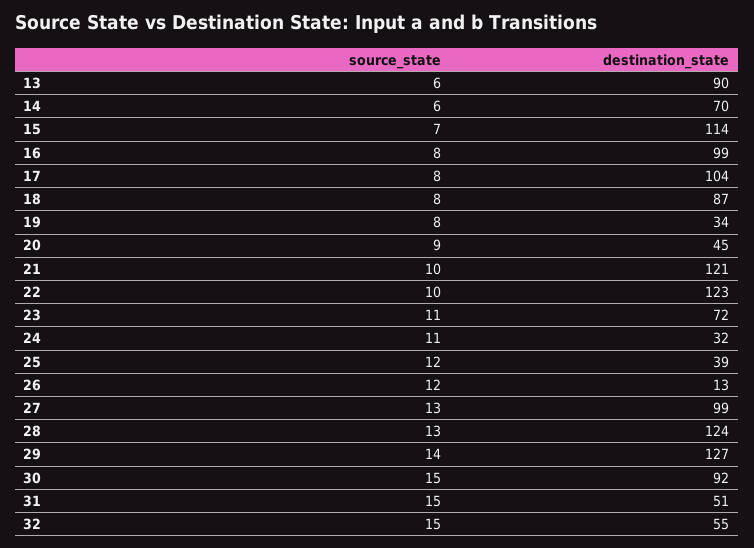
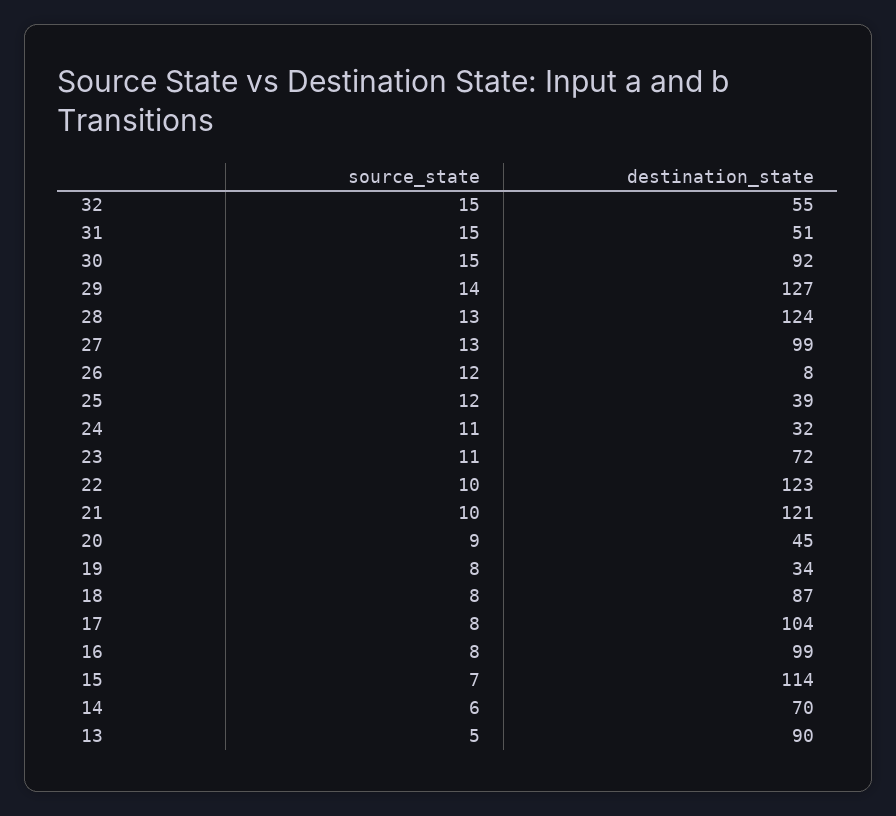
source_state, 13: 6 -> 5
destination_state, 26: 13 -> 8

